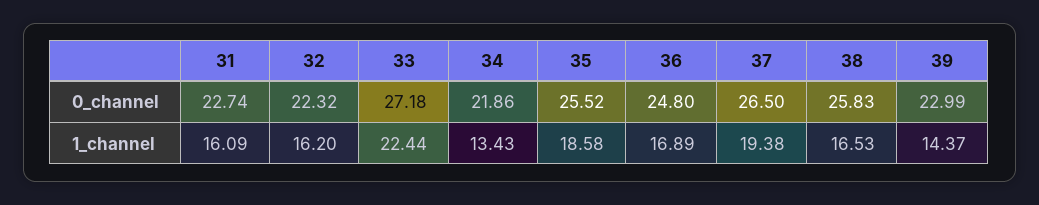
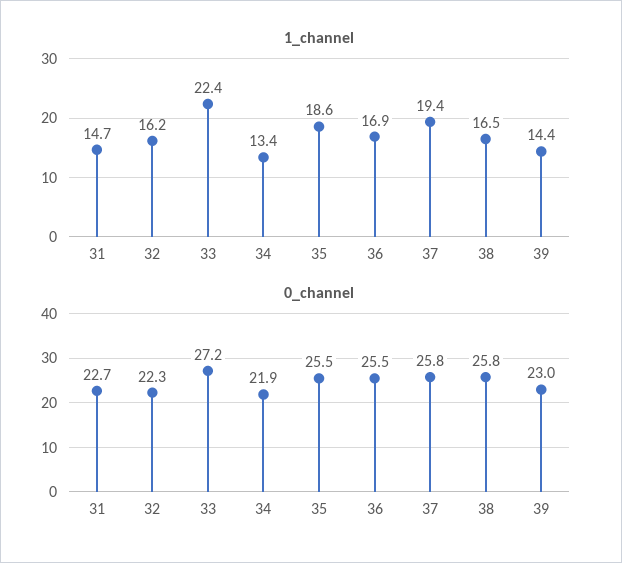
0_channel, 36: 24.8 -> 25.5
0_channel, 37: 26.5 -> 25.8
1_channel, 31: 16.09 -> 14.7

